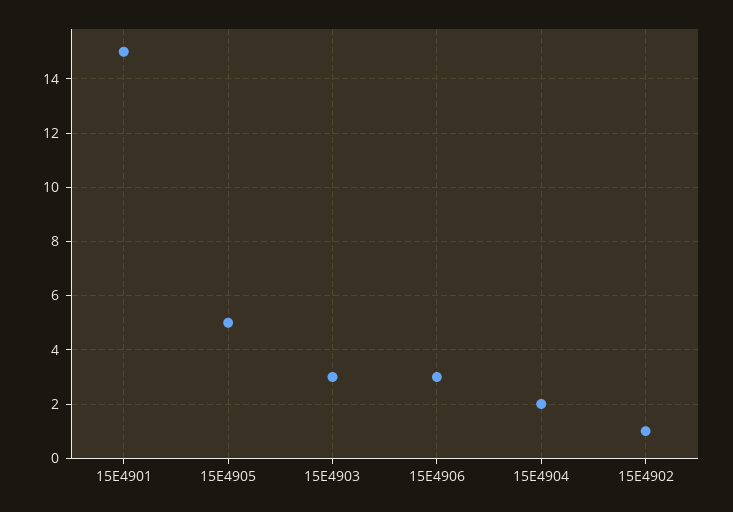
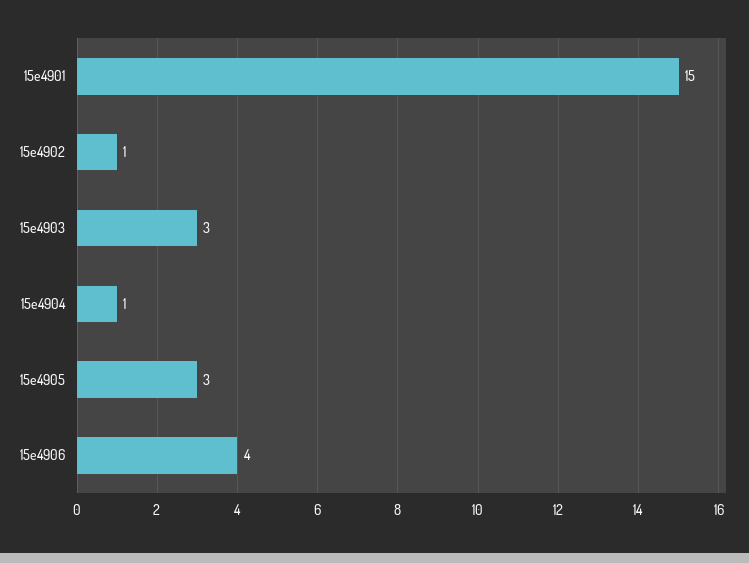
15E4905: 5 -> 3
15E4906: 3 -> 4
15E4904: 2 -> 1

